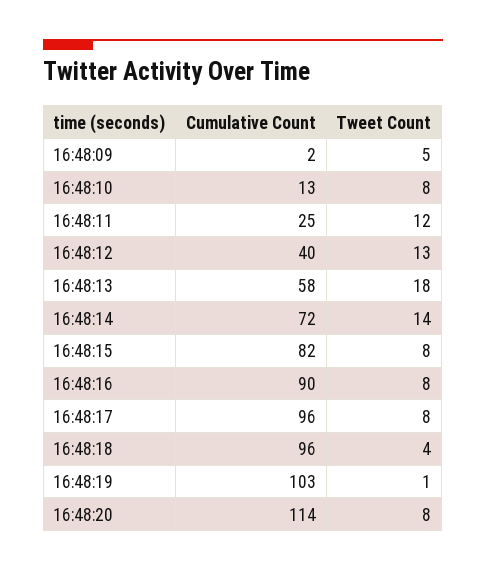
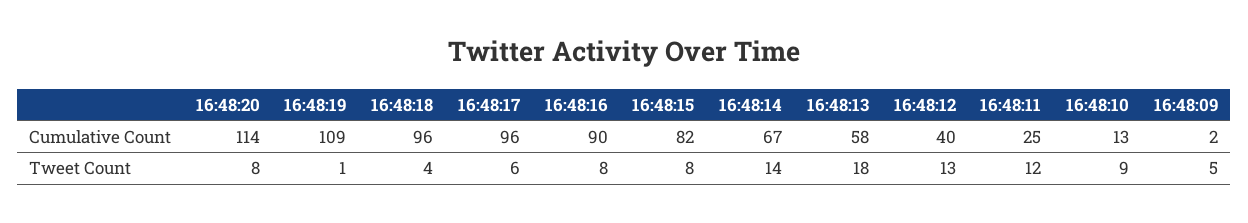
Tweet Count, 16:48:10: 8 -> 9
Cumulative Count, 16:48:14: 72 -> 67
Tweet Count, 16:48:17: 8 -> 6
Cumulative Count, 16:48:19: 103 -> 109

